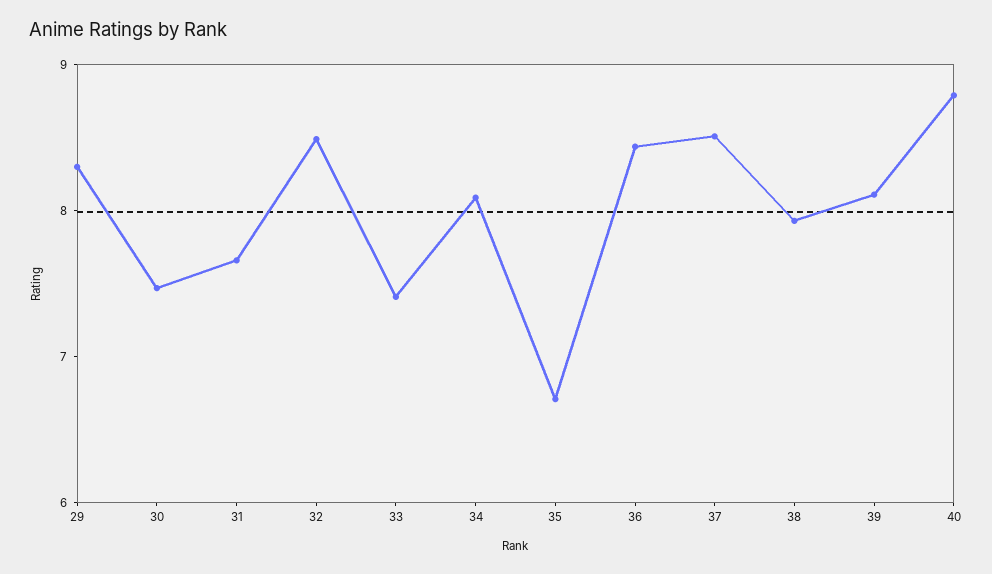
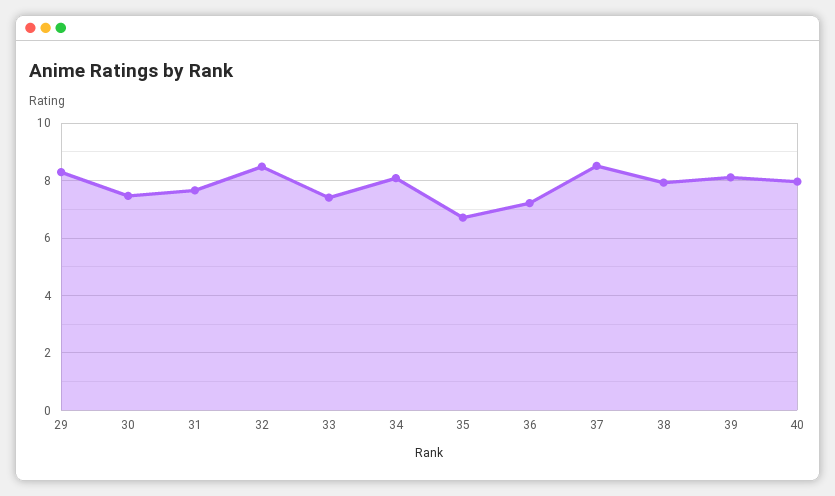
36: 8.4 -> 7.25
40: 8.8 -> 8

